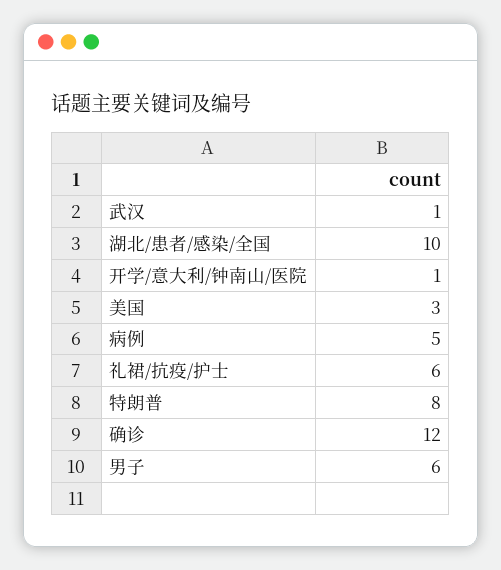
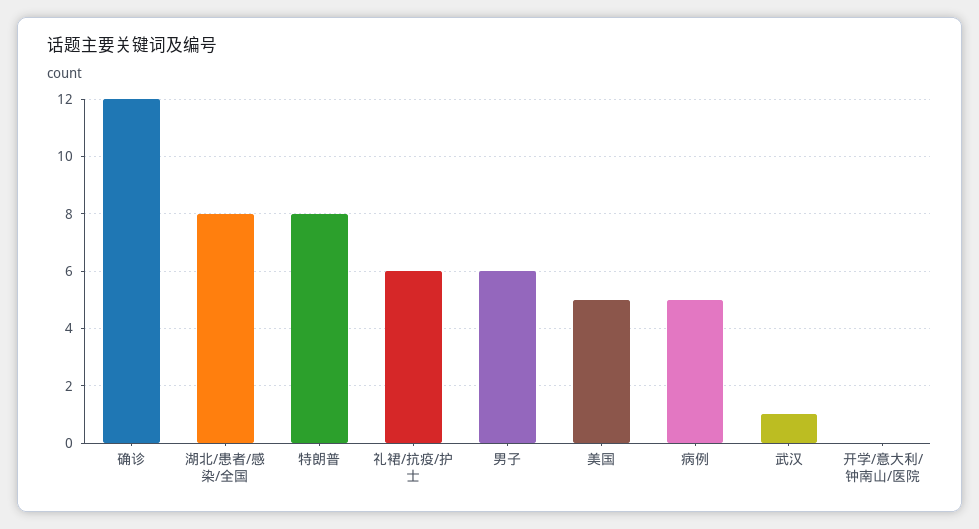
湖北/患者/感染/全国: 10 -> 8
开学/意大利/钟南山/医院: 1 -> 0
美国: 3 -> 5

